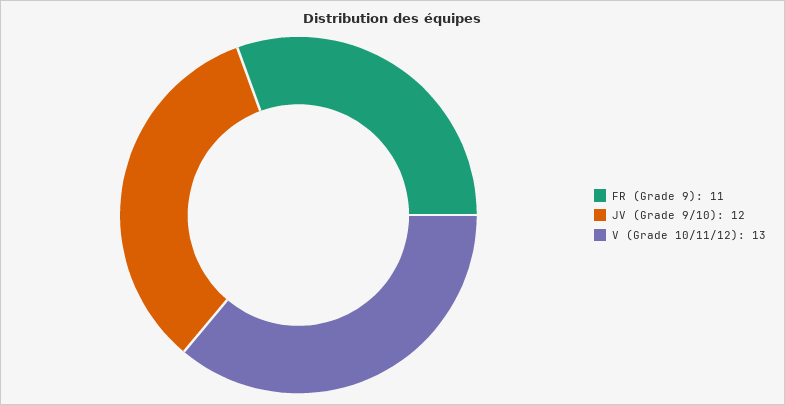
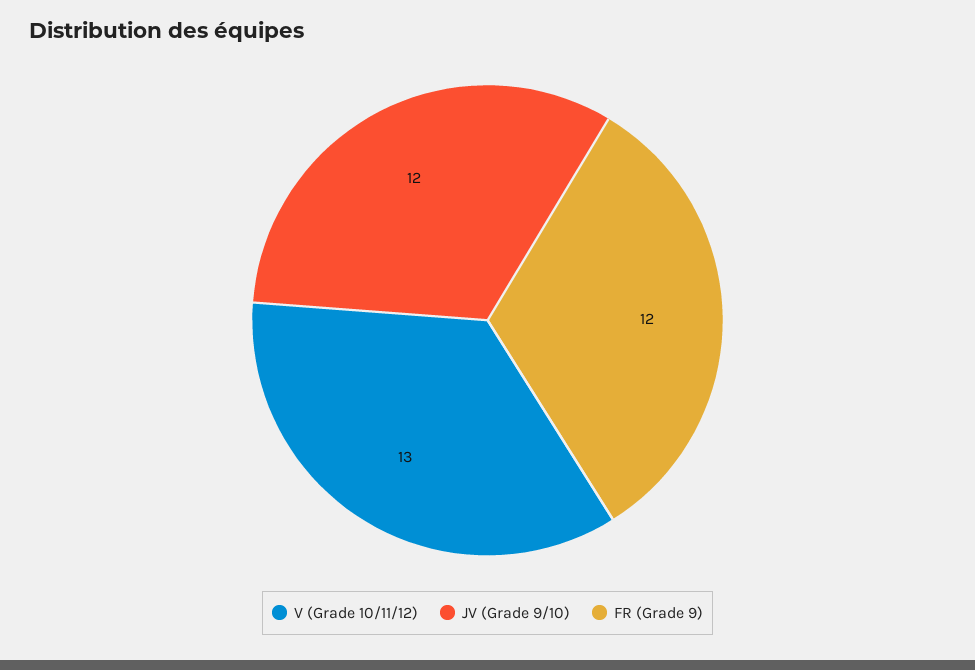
FR (Grade 9): 11 -> 12

